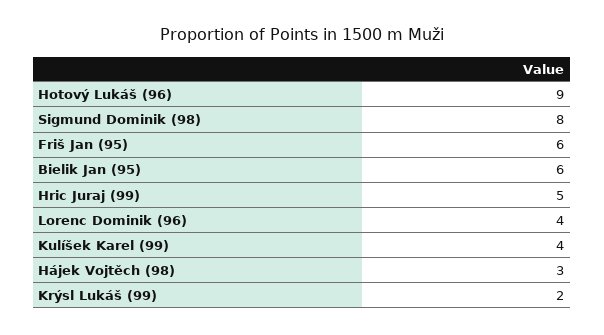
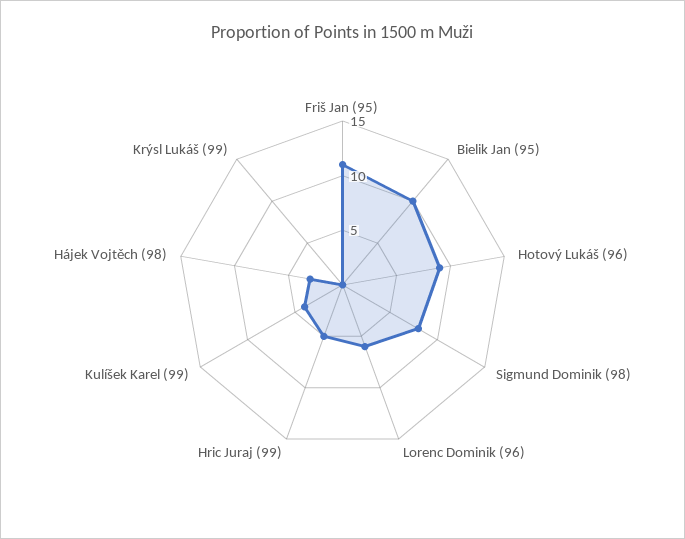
Friš Jan (95): 6 -> 11
Bielik Jan (95): 6 -> 10
Lorenc Dominik (96): 4 -> 6
Krýsl Lukáš (99): 2 -> 0

